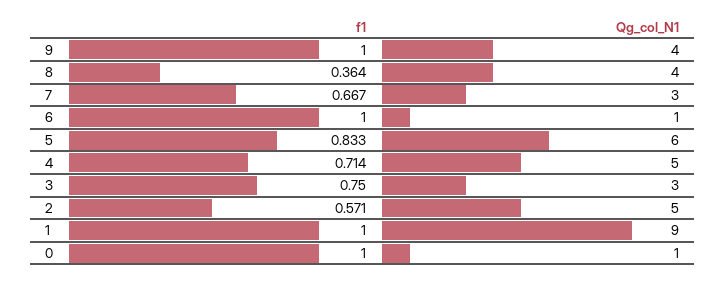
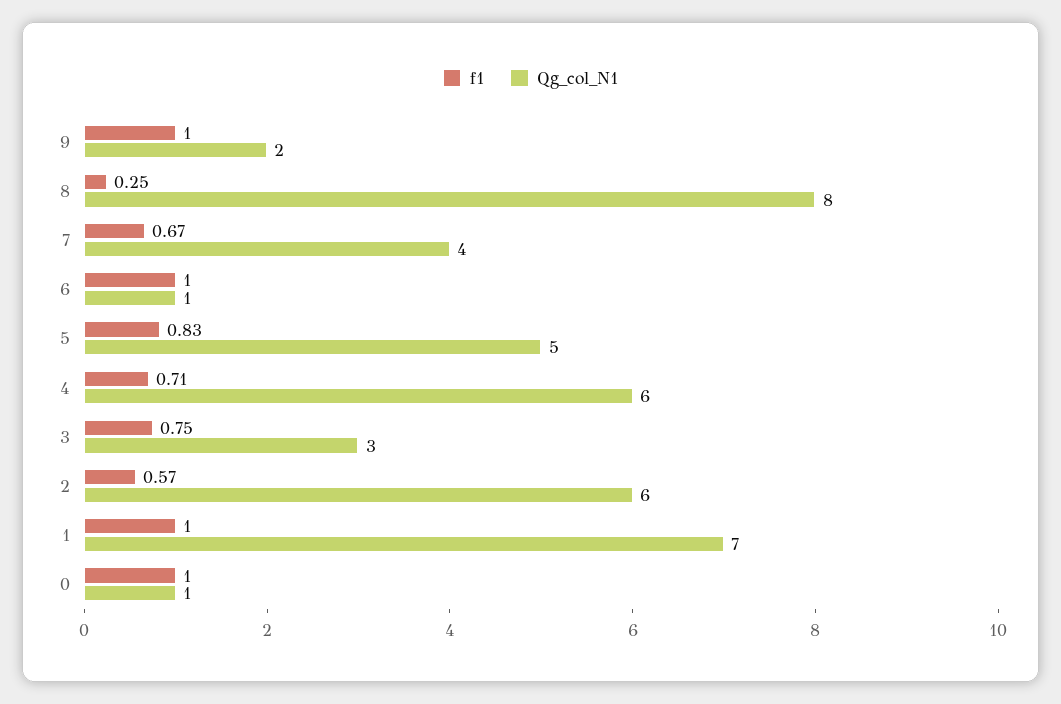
Qg_col_N1, 9: 4 -> 2
f1, 8: 0.364 -> 0.25
Qg_col_N1, 8: 4 -> 8
Qg_col_N1, 7: 3 -> 4
Qg_col_N1, 5: 6 -> 5
Qg_col_N1, 4: 5 -> 6
Qg_col_N1, 2: 5 -> 6
Qg_col_N1, 1: 9 -> 7

